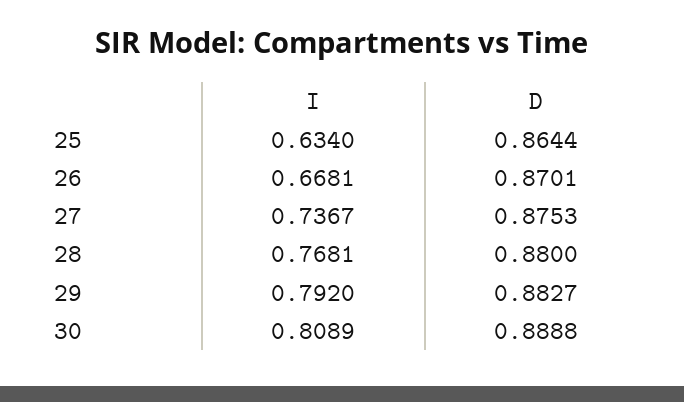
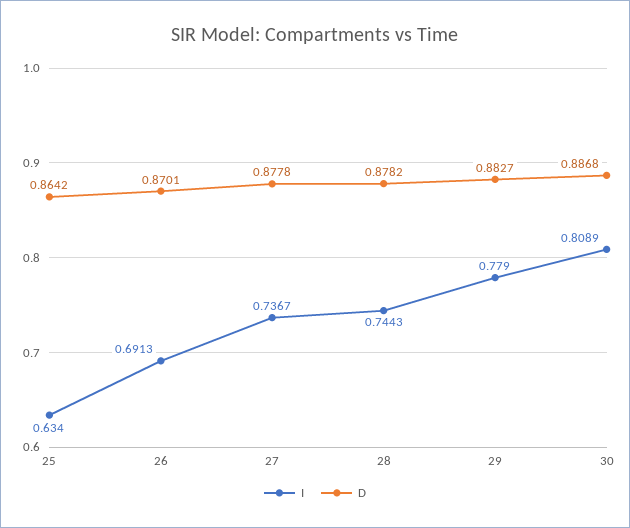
D, 25: 0.8644 -> 0.8642
I, 26: 0.6681 -> 0.6913
D, 27: 0.8753 -> 0.8778
I, 28: 0.7681 -> 0.7443
D, 28: 0.88 -> 0.8782
I, 29: 0.792 -> 0.779
D, 30: 0.8888 -> 0.8868

